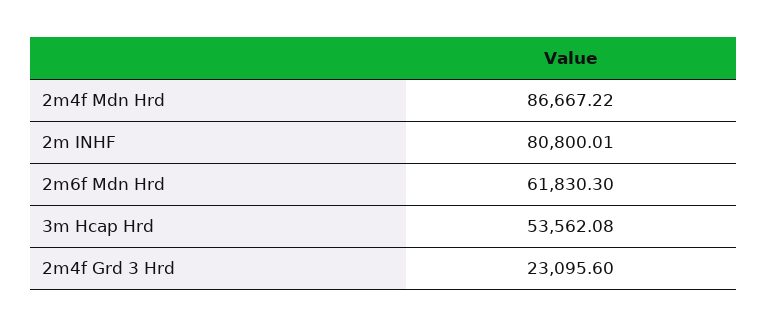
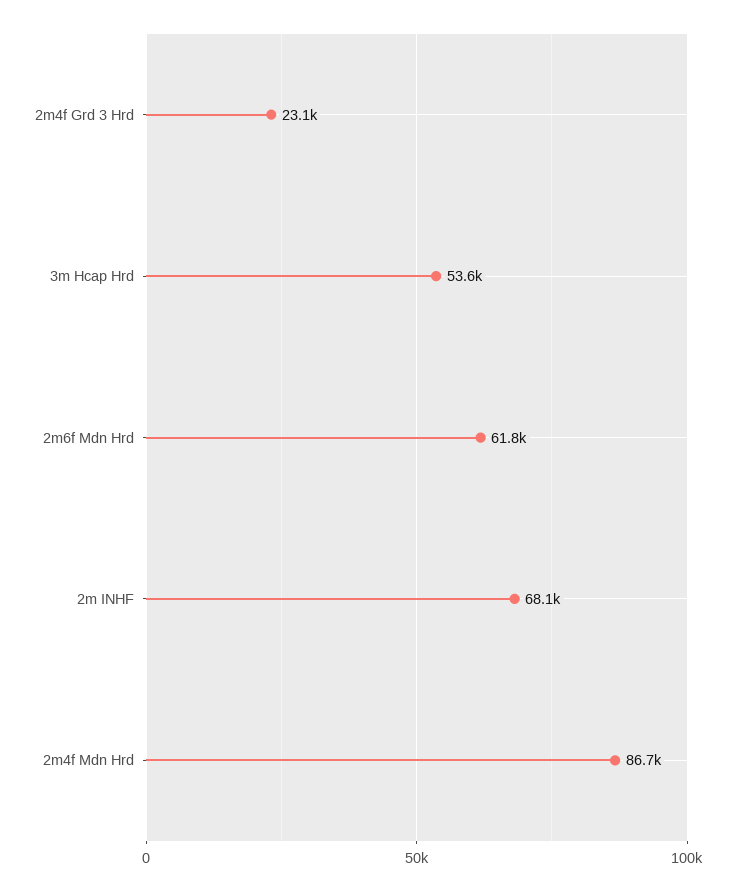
2m INHF: 80800.01 -> 68100

